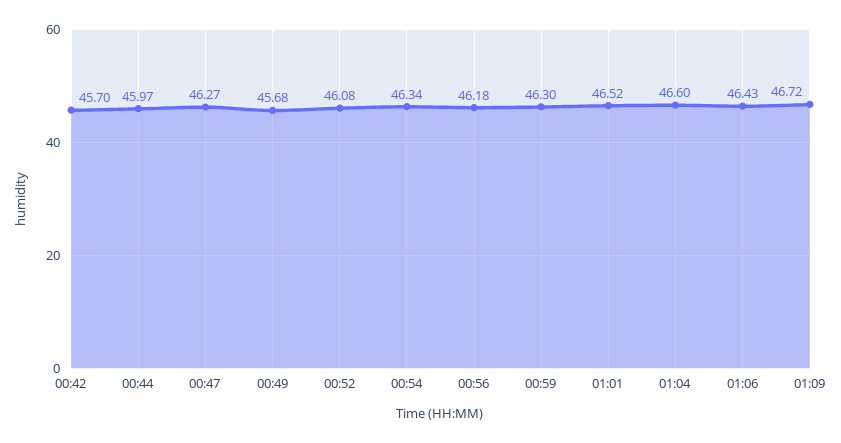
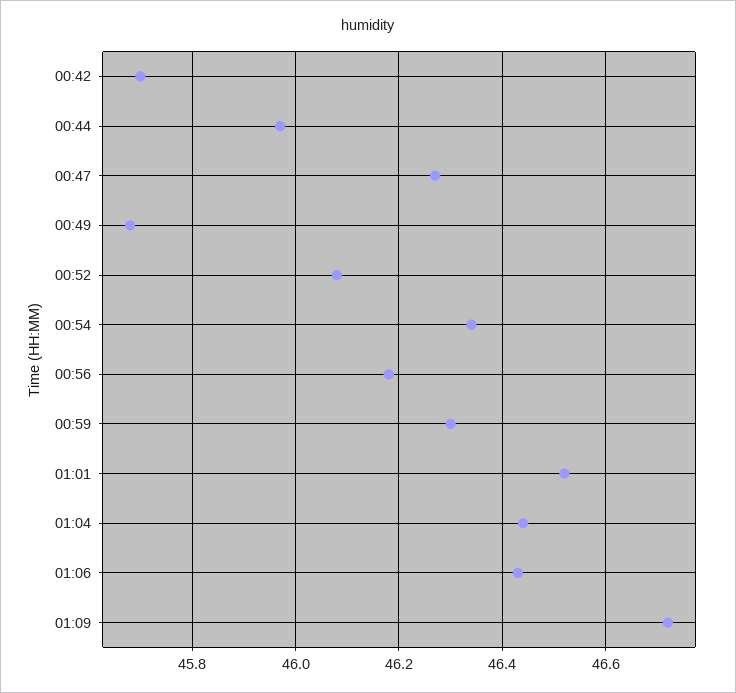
01:04: 46.6 -> 46.45

